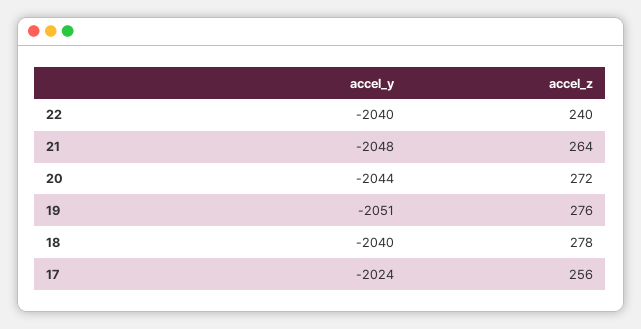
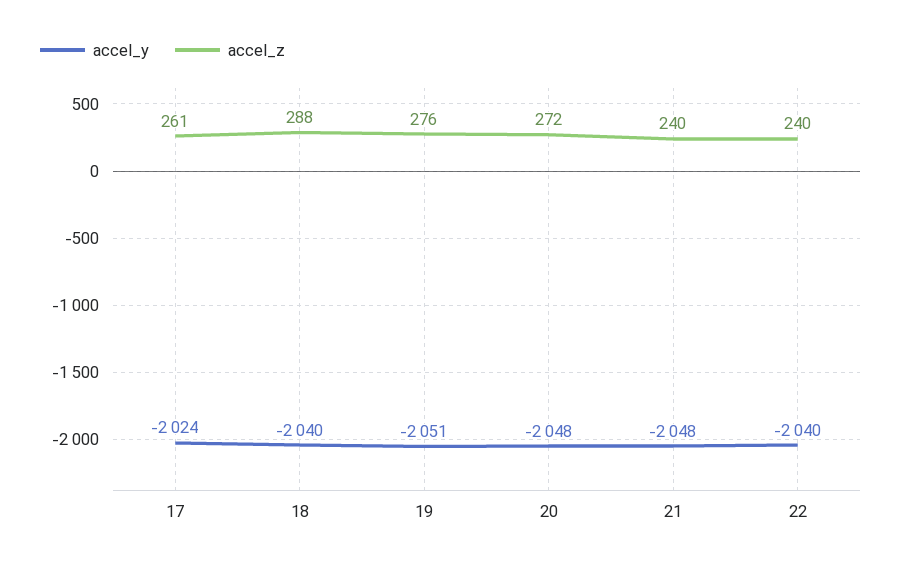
accel_z, 21: 264 -> 240
accel_y, 20: -2044 -> -2048
accel_z, 18: 278 -> 288
accel_z, 17: 256 -> 261

